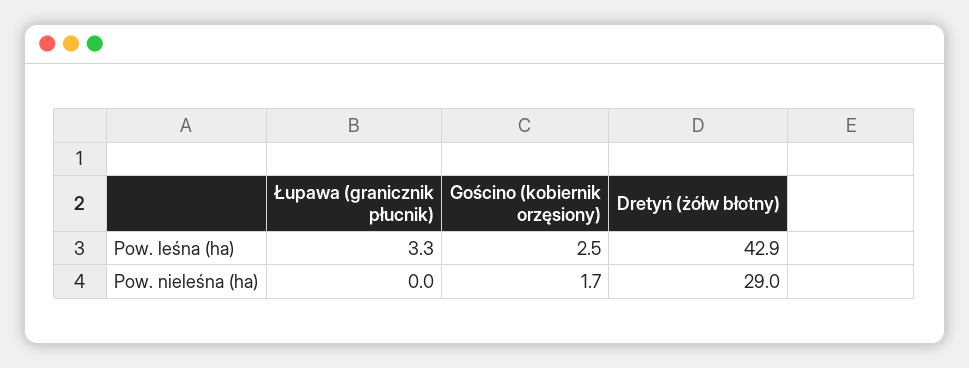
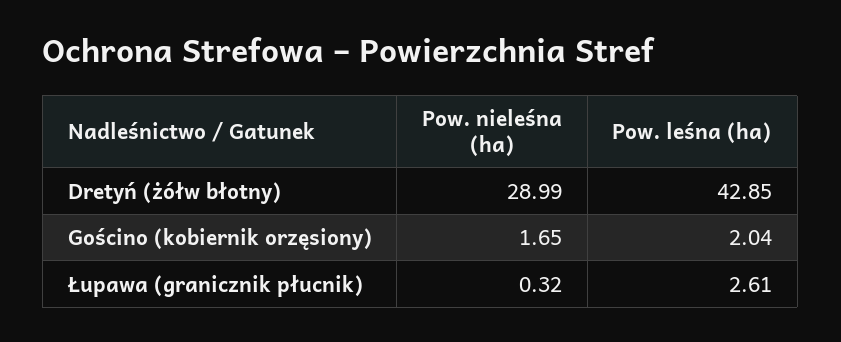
Łupawa (granicznik płucnik), Pow. leśna (ha): 3.3 -> 2.61
Gościno (kobiernik orzęsiony), Pow. leśna (ha): 2.5 -> 2.04
Łupawa (granicznik płucnik), Pow. nieleśna (ha): 0 -> 0.32

